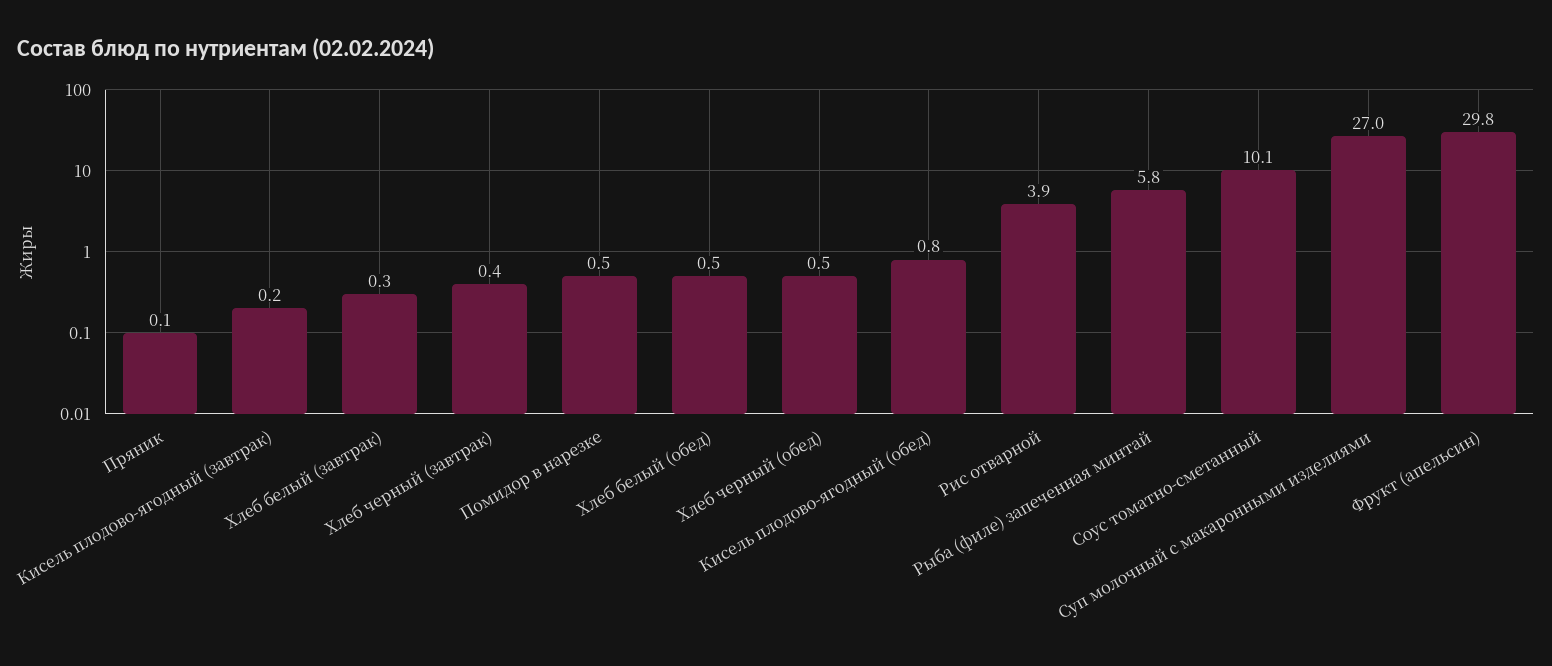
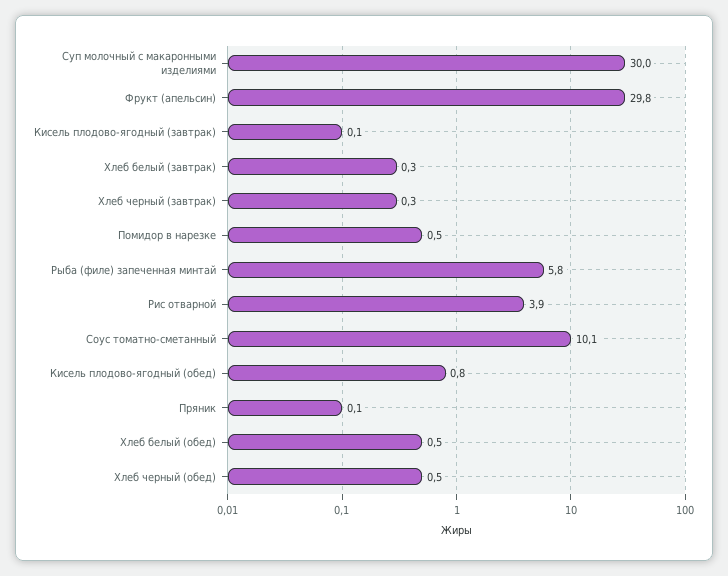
Кисель плодово-ягодный (завтрак): 0.2 -> 0.1
Хлеб черный (завтрак): 0.4 -> 0.3
Суп молочный с макаронными изделиями: 27 -> 30

